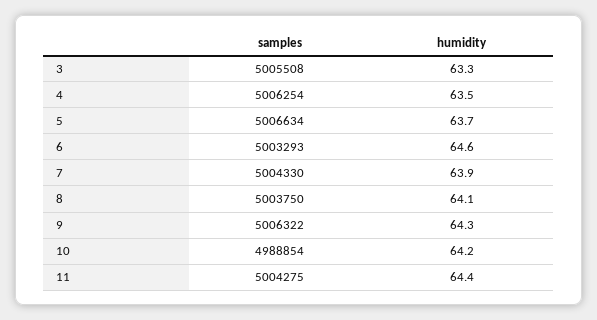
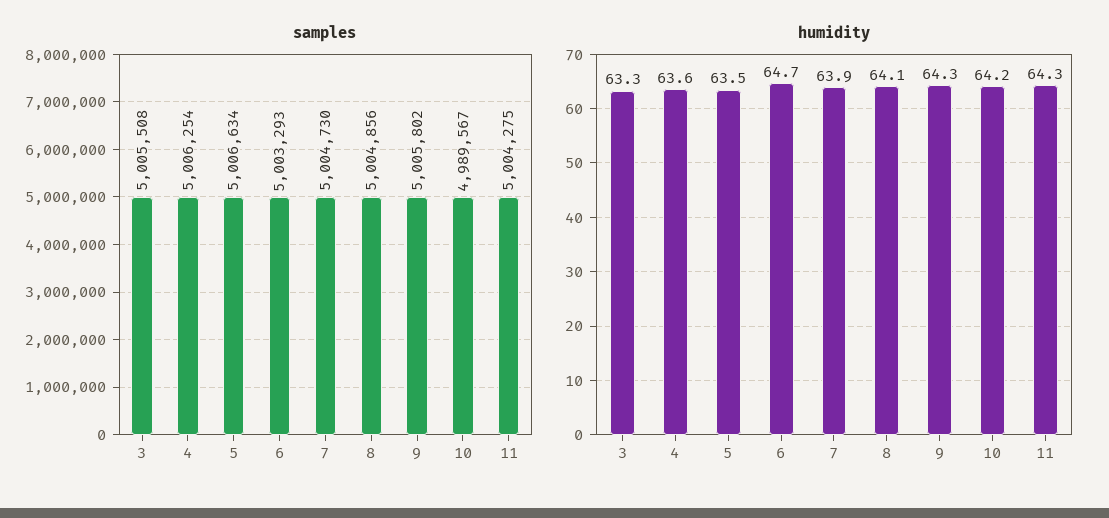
humidity, 4: 63.5 -> 63.6
humidity, 5: 63.7 -> 63.5
humidity, 6: 64.6 -> 64.7
samples, 7: 5004330 -> 5004730
samples, 8: 5003750 -> 5004856
samples, 9: 5006322 -> 5005802
samples, 10: 4988854 -> 4989567
humidity, 11: 64.4 -> 64.3

